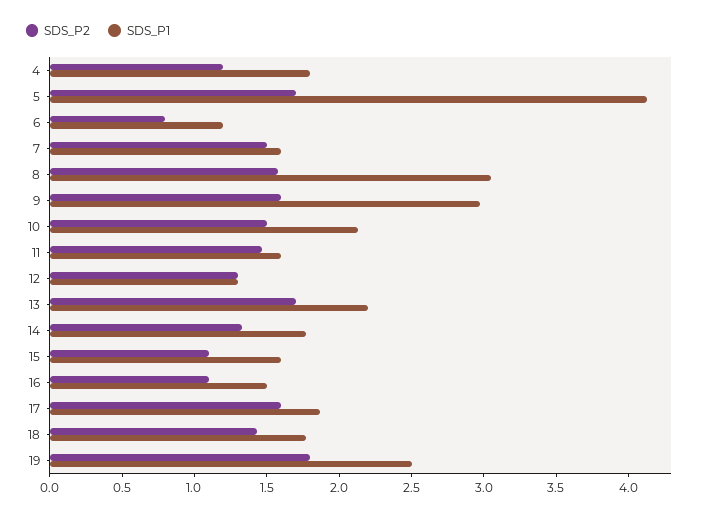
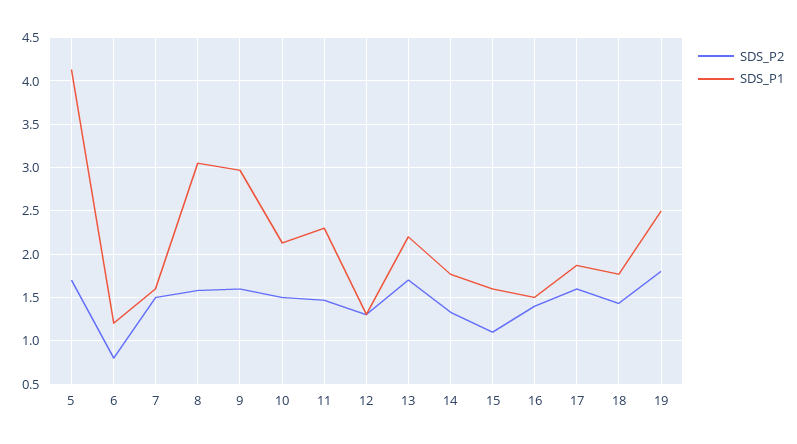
SDS_P2, 4: 1.2 -> none
SDS_P1, 4: 1.8 -> none
SDS_P1, 11: 1.6 -> 2.3
SDS_P2, 16: 1.1 -> 1.4

